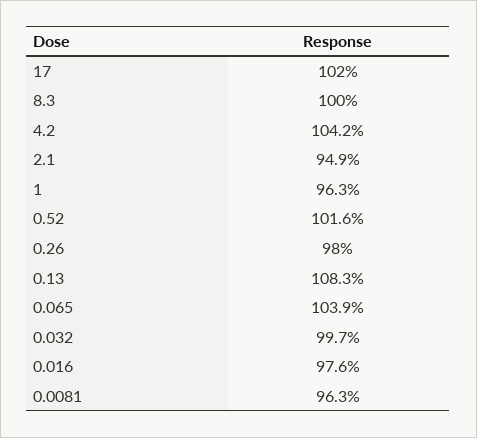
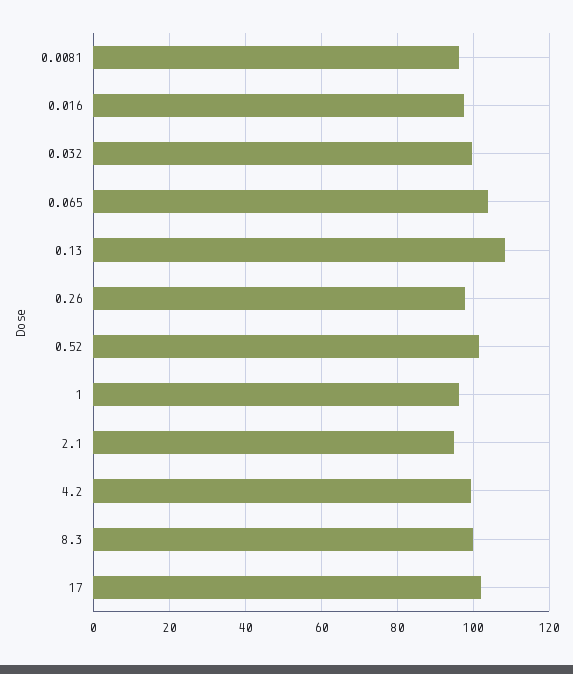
4.2: 104.2 -> 100

